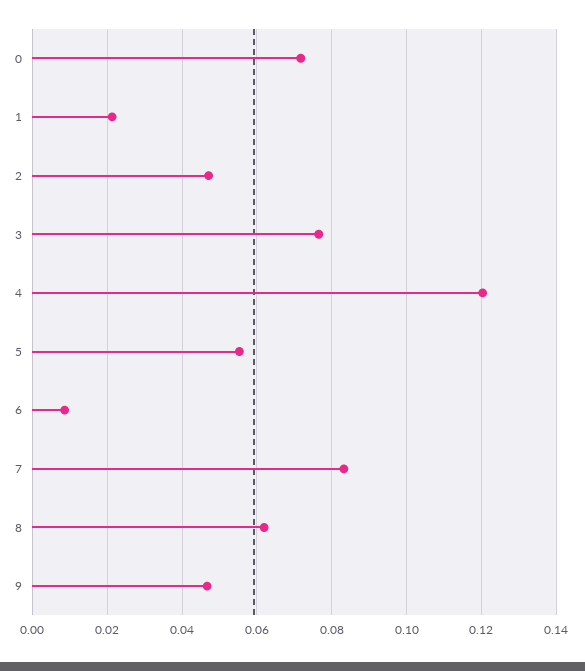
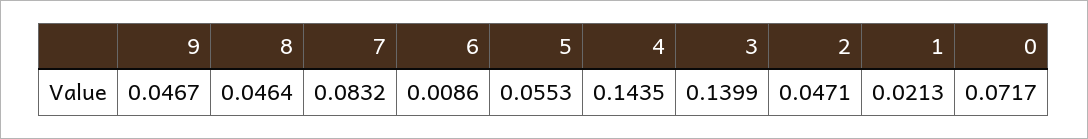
3: 0.076 -> 0.1399
4: 0.12 -> 0.1435
8: 0.062 -> 0.0464

